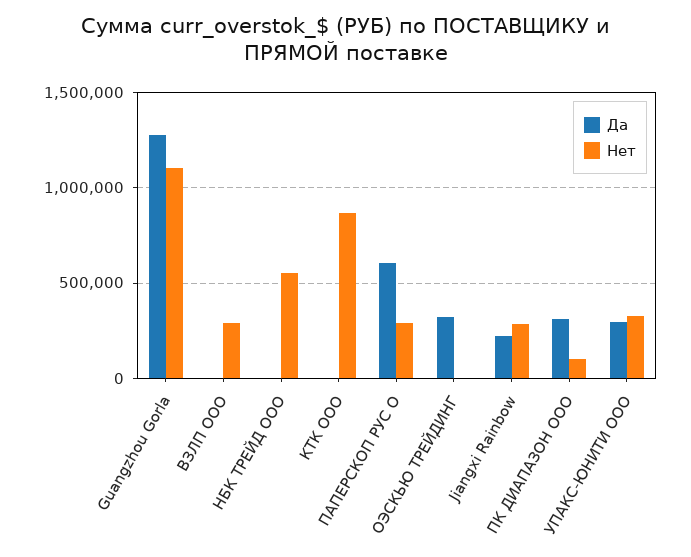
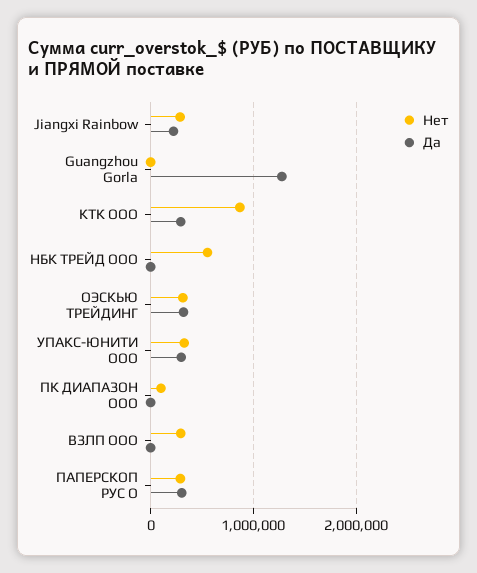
Нет, Guangzhou Gorla: 1100000 -> 0
Да, КТК ООО: 0 -> 300000
Да, ПАПЕРСКОП РУС О: 600000 -> 300000
Нет, ОЭСКЬЮ ТРЕЙДИНГ: 0 -> 300000
Да, ПК ДИАПАЗОН ООО: 300000 -> 0

